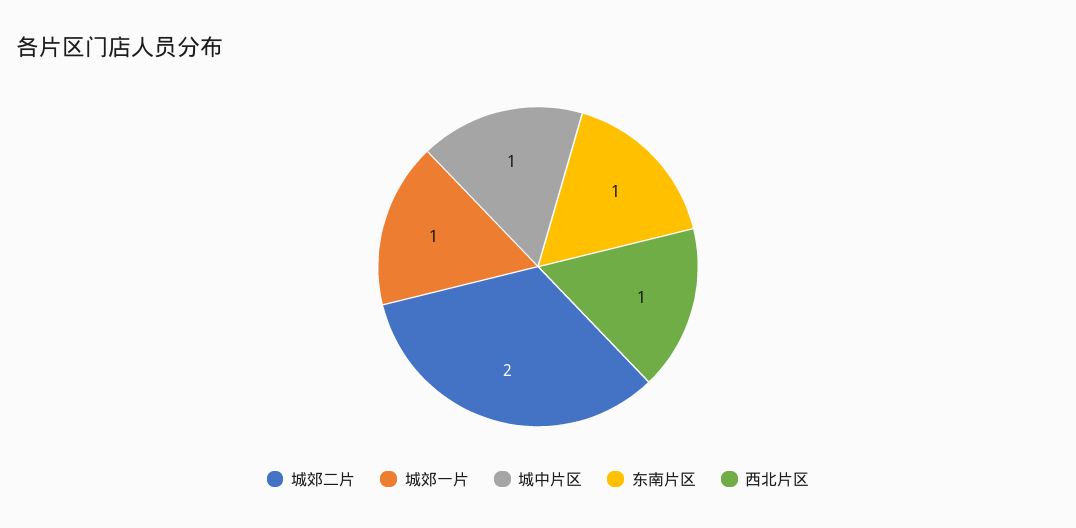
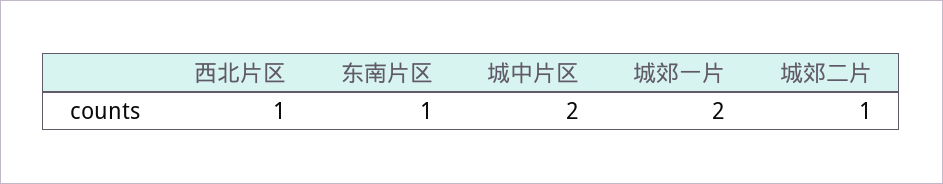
城郊二片: 2 -> 1
城郊一片: 1 -> 2
城中片区: 1 -> 2

